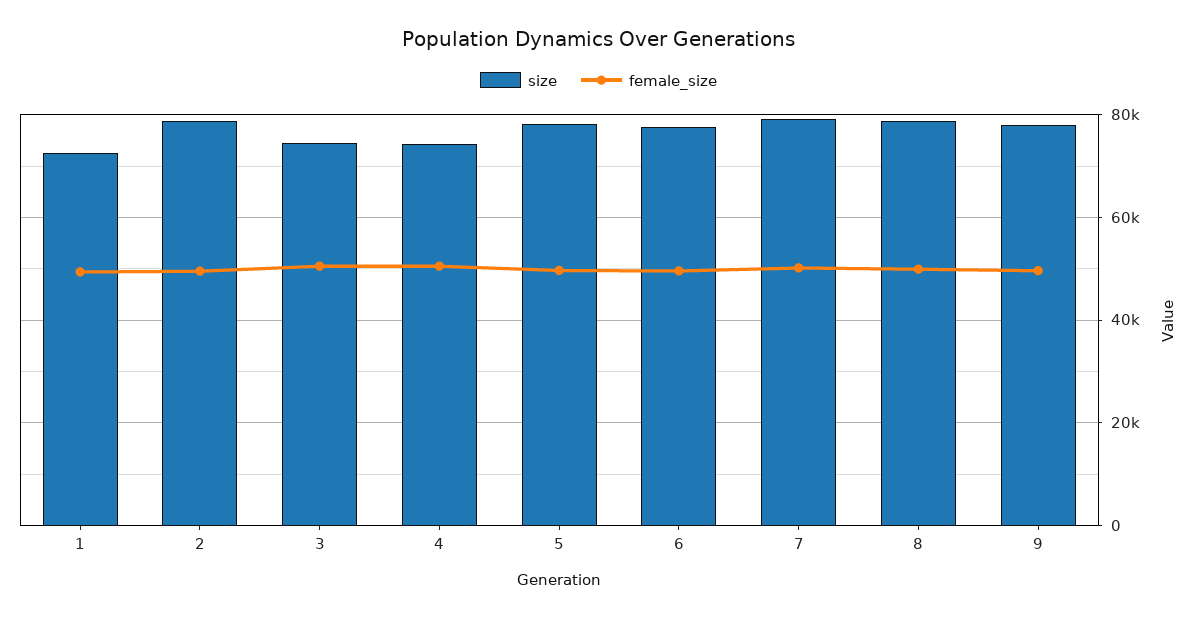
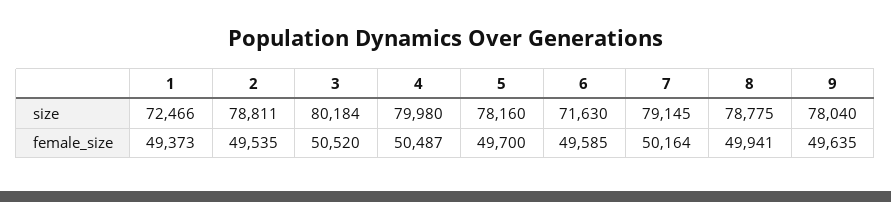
size, 3: 74000 -> 80184
size, 4: 74000 -> 79980
size, 6: 78000 -> 71630

